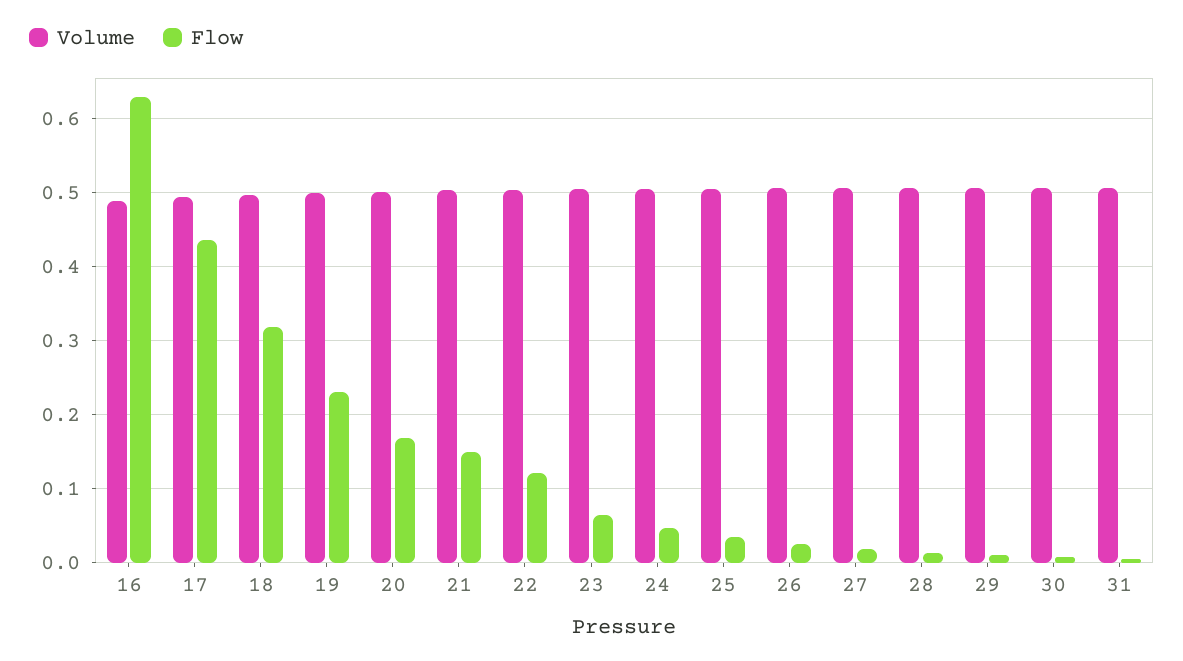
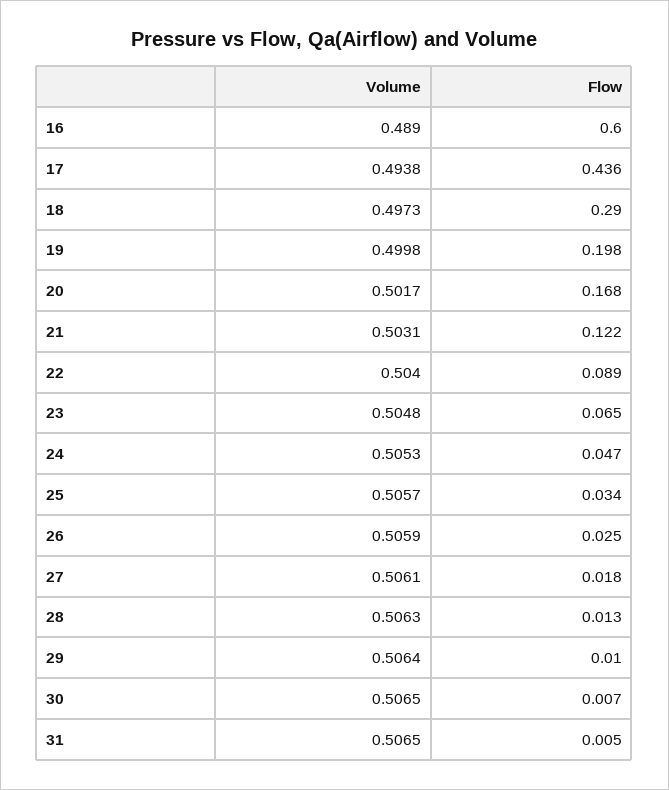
Flow, 16: 0.63 -> 0.6
Flow, 18: 0.32 -> 0.29
Flow, 19: 0.23 -> 0.198
Flow, 21: 0.15 -> 0.122
Flow, 22: 0.12 -> 0.089

